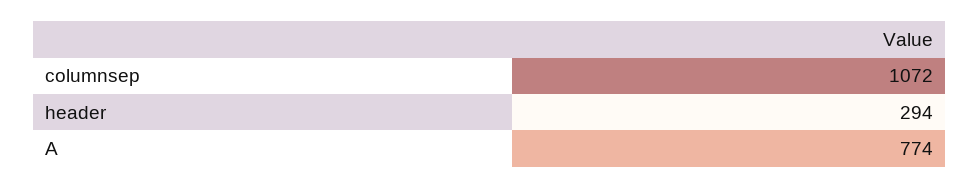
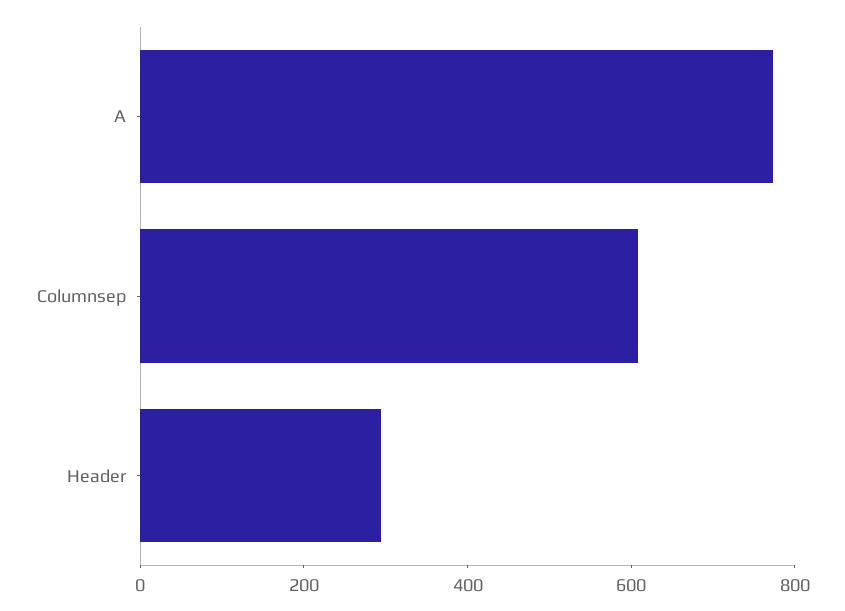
columnsep: 1072 -> 600

